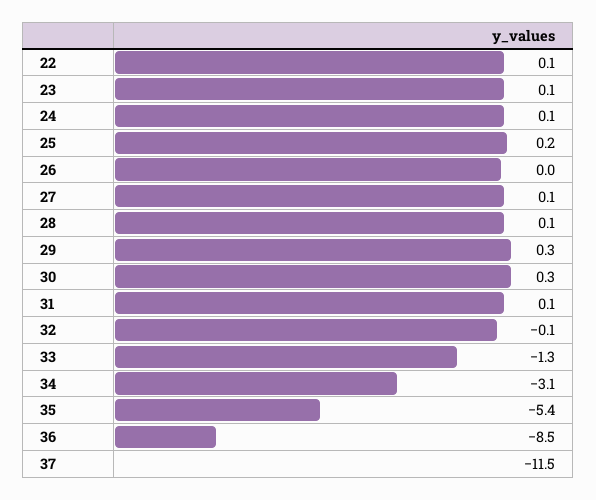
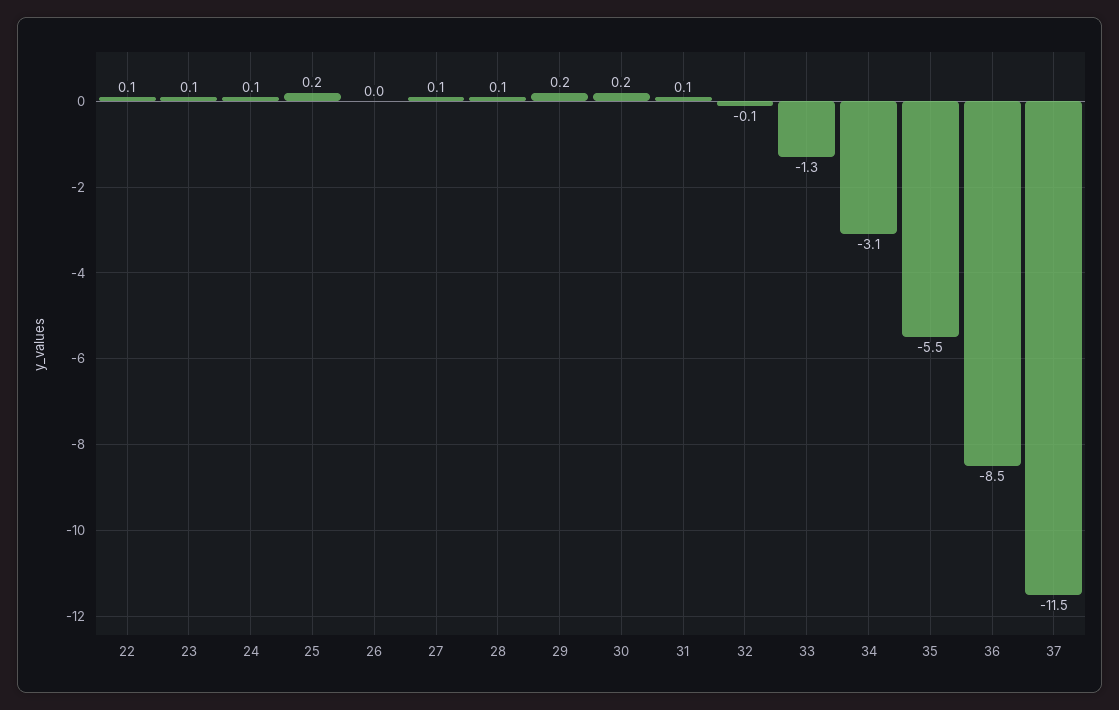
29: 0.3 -> 0.2
30: 0.3 -> 0.2
35: -5.4 -> -5.5

